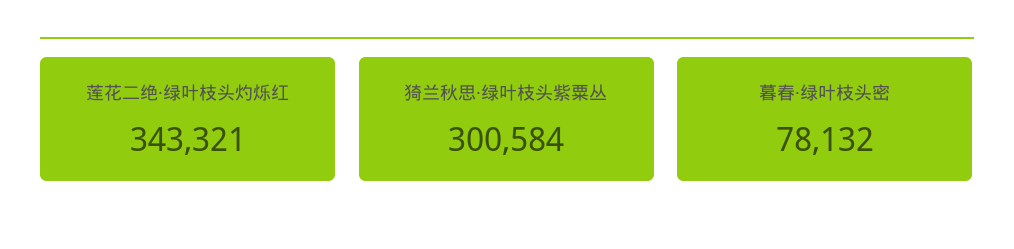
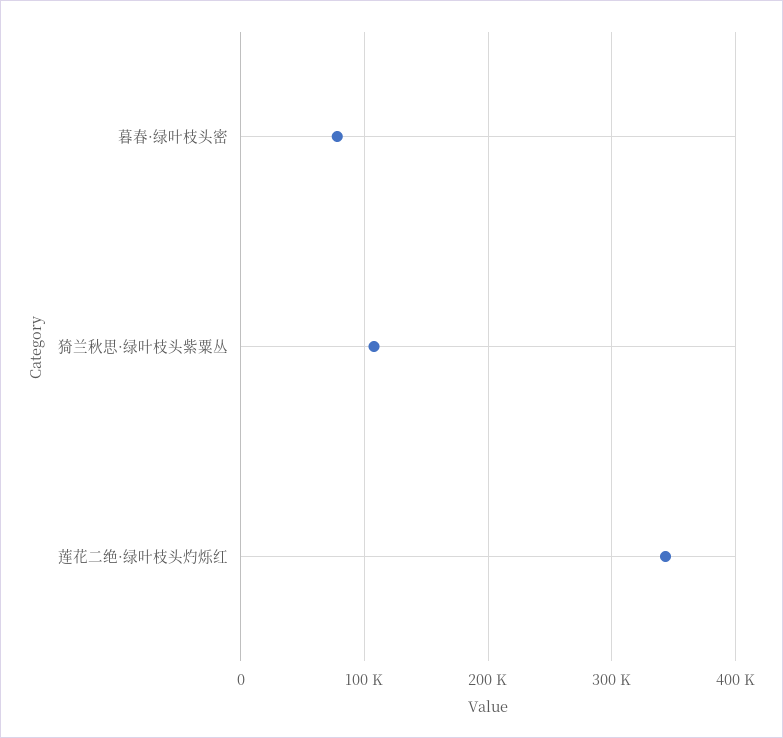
猗兰秋思·绿叶枝头紫粟丛: 300584 -> 110000

